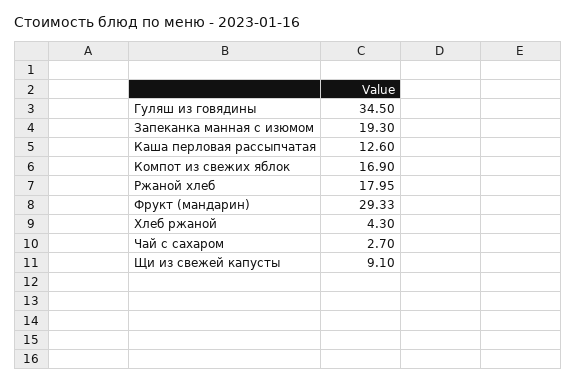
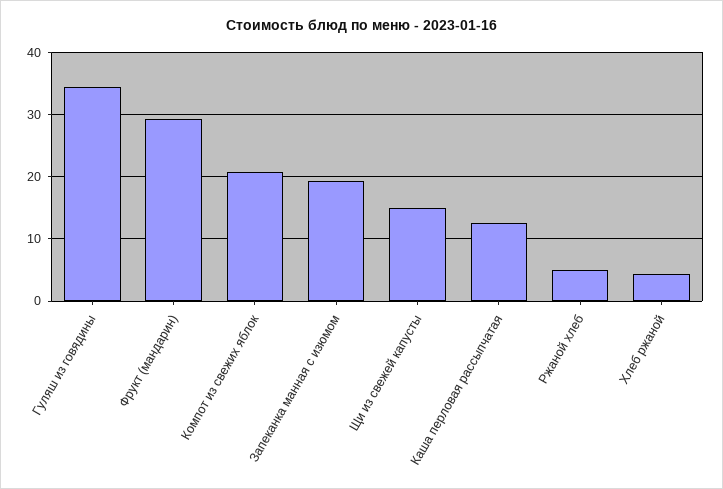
Компот из свежих яблок: 16.9 -> 21
Ржаной хлеб: 17.95 -> 5
Чай с сахаром: 2.7 -> none
Щи из свежей капусты: 9.1 -> 15

